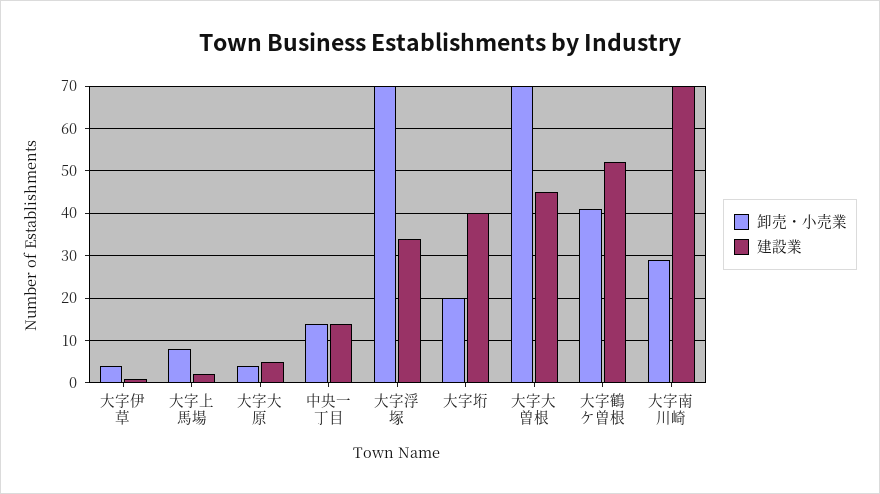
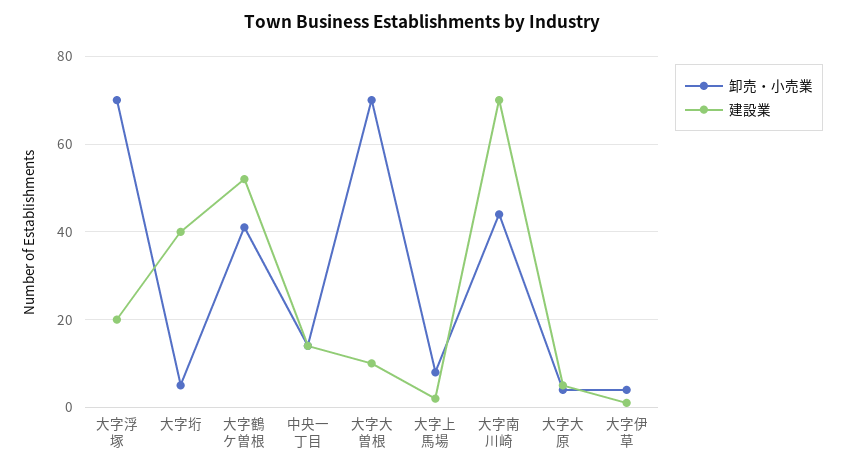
建設業, 大字浮塚: 35 -> 20
卸売・小売業, 大字垳: 20 -> 5
建設業, 大字大曽根: 45 -> 10
卸売・小売業, 大字南川崎: 30 -> 45

